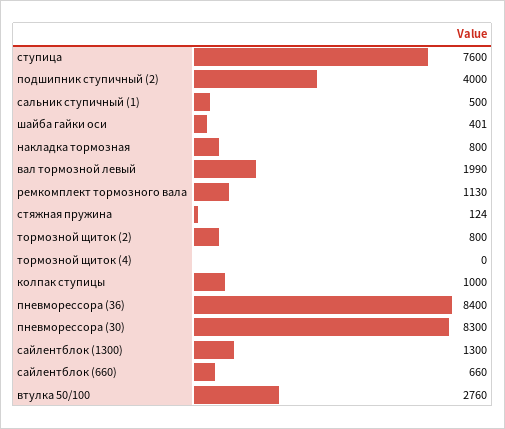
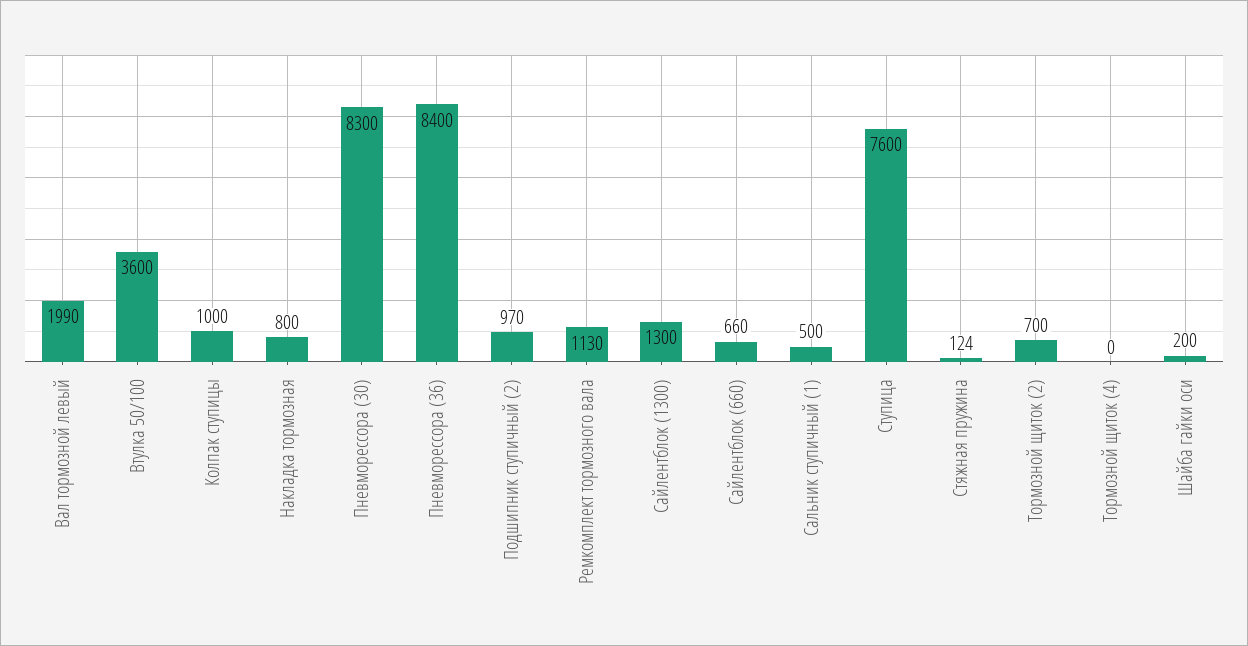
подшипник ступичный (2): 4000 -> 970
шайба гайки оси: 401 -> 200
тормозной щиток (2): 800 -> 700
втулка 50/100: 2760 -> 3600

